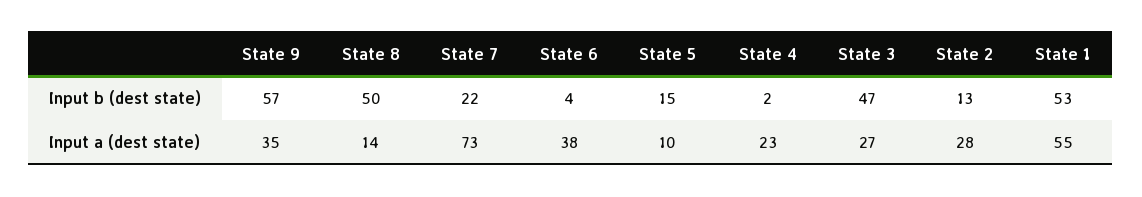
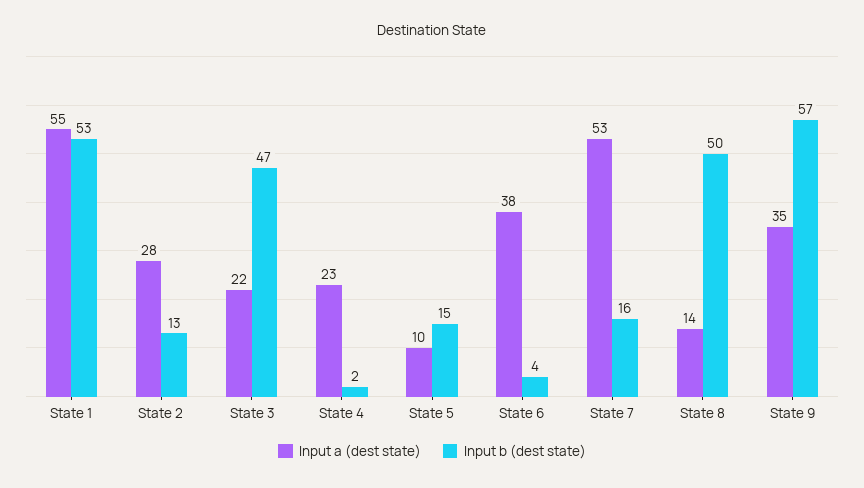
Input b (dest state), State 7: 22 -> 16
Input a (dest state), State 7: 73 -> 53
Input a (dest state), State 3: 27 -> 22

